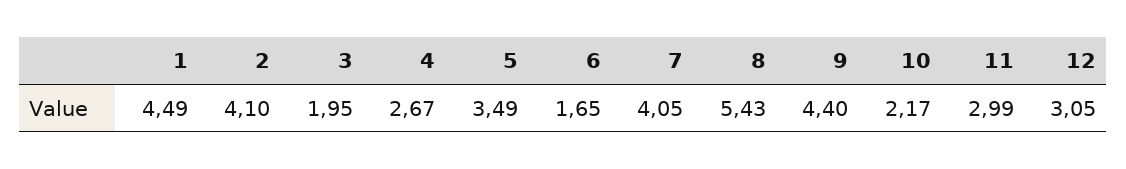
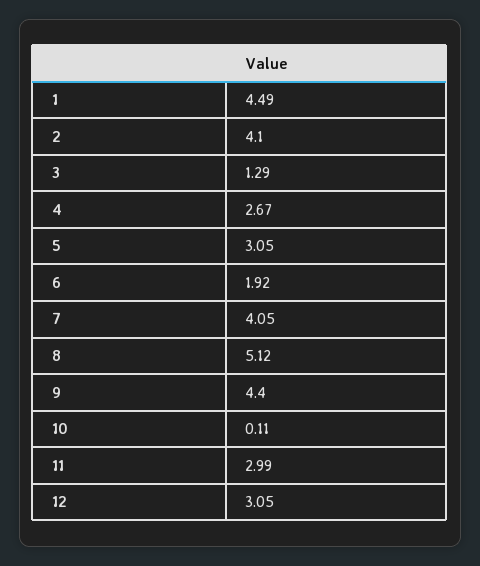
3: 1.95 -> 1.29
5: 3.49 -> 3.05
6: 1.65 -> 1.92
8: 5.43 -> 5.12
10: 2.17 -> 0.11

